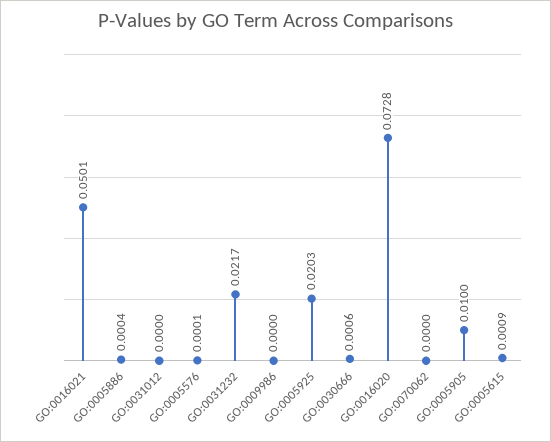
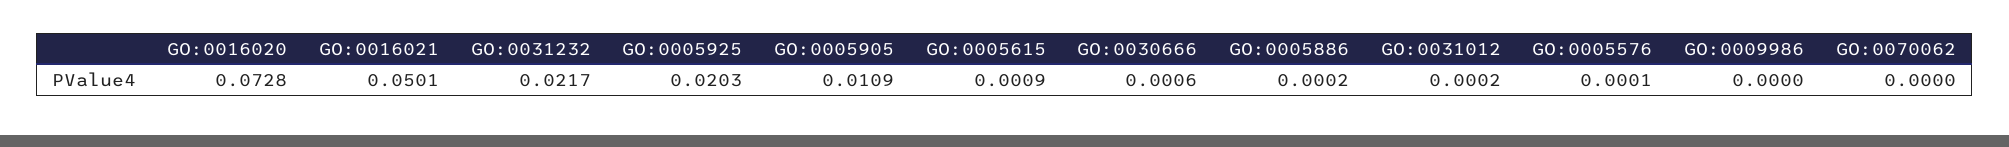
GO:0005886: 0.0004 -> 0.0002
GO:0031012: 0 -> 0.0002
GO:0005905: 0.01 -> 0.0109

